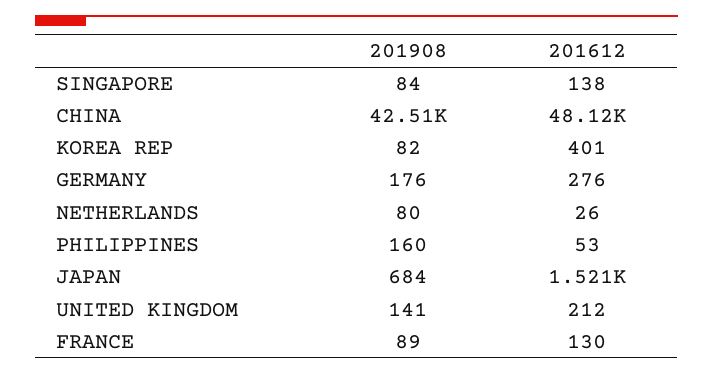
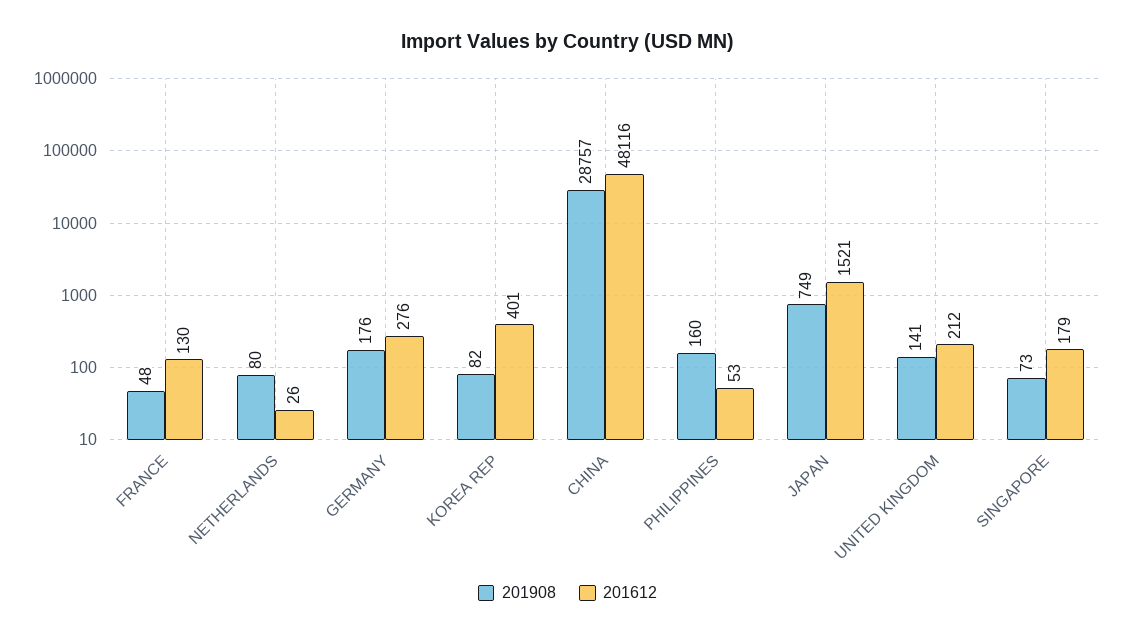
201908, SINGAPORE: 84 -> 73
201612, SINGAPORE: 138 -> 179
201908, CHINA: 42510 -> 28757
201908, JAPAN: 684 -> 749
201908, FRANCE: 89 -> 48

